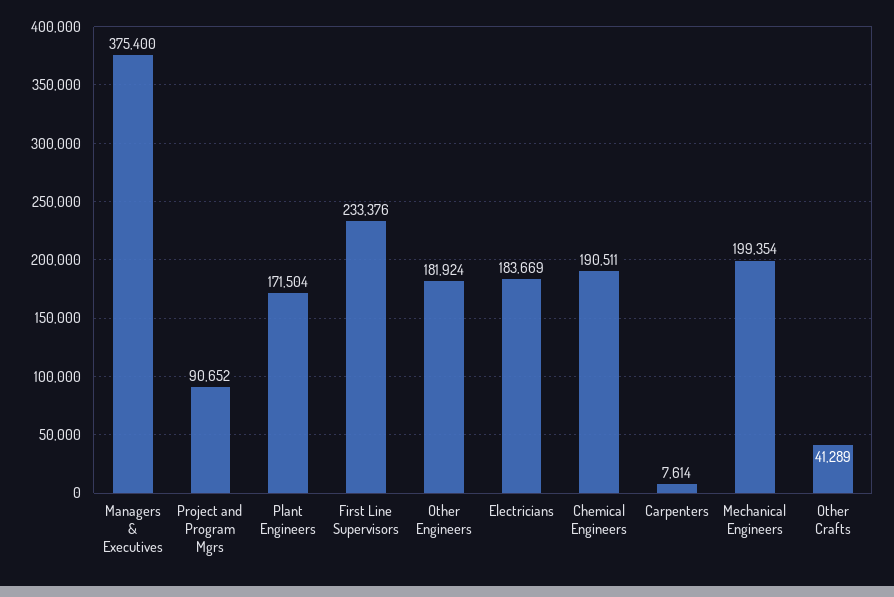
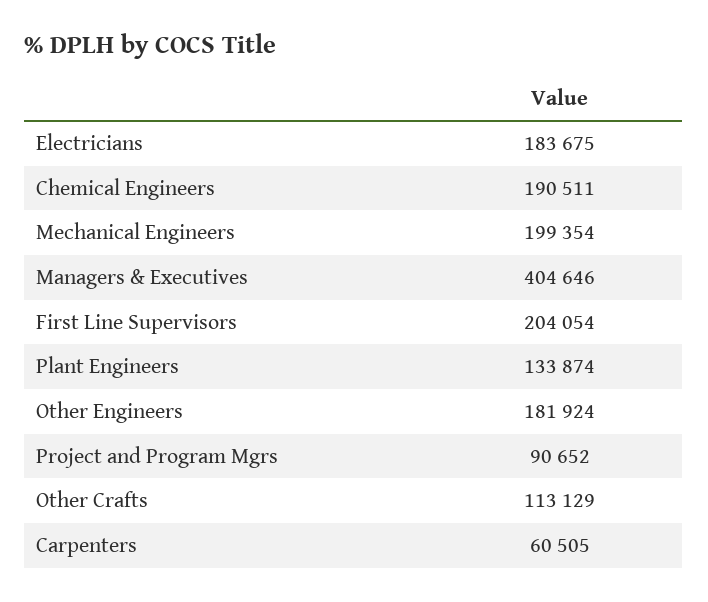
Managers & Executives: 375400 -> 404646
Plant Engineers: 171504 -> 133874
First Line Supervisors: 233376 -> 204054
Electricians: 183669 -> 183675
Carpenters: 7614 -> 60505
Other Crafts: 41289 -> 113129

